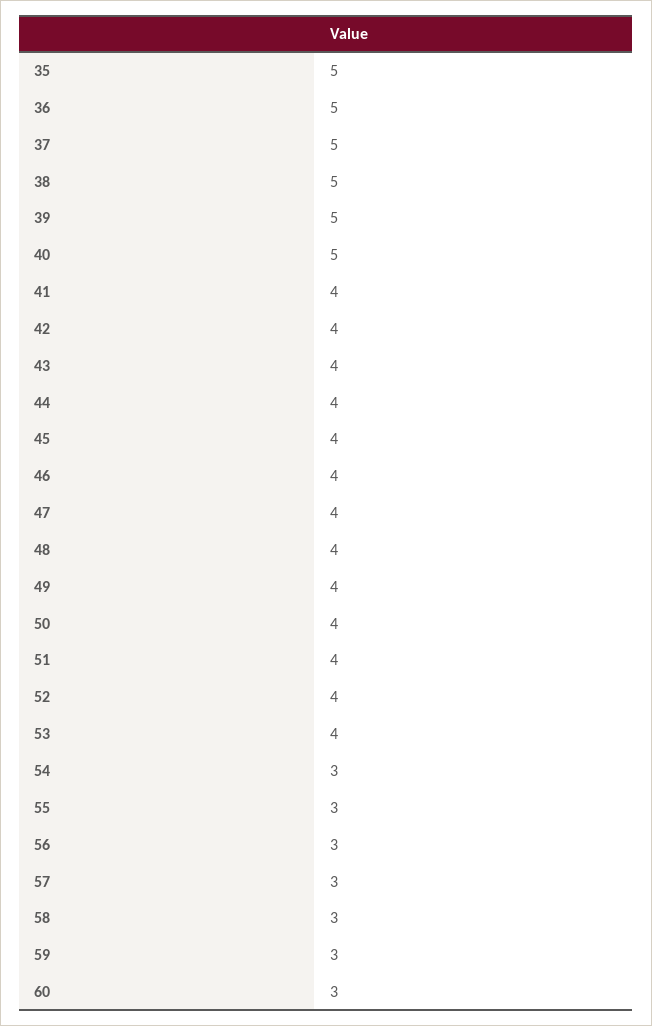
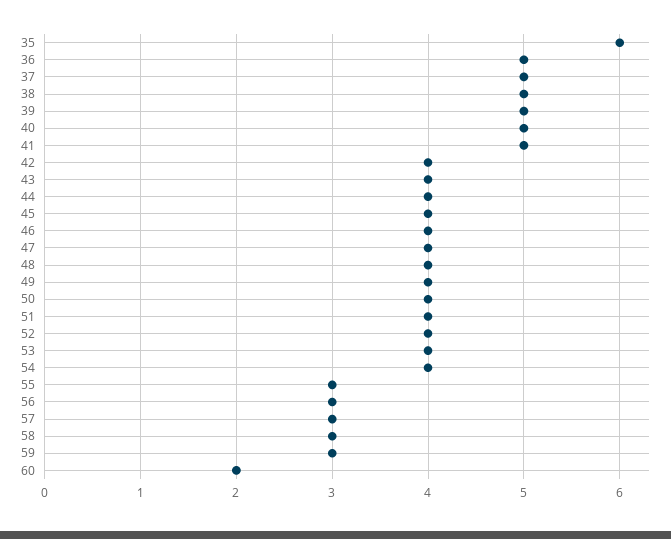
35: 5 -> 6
41: 4 -> 5
54: 3 -> 4
60: 3 -> 2

